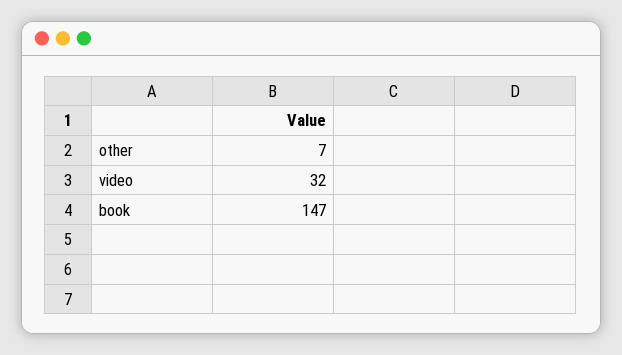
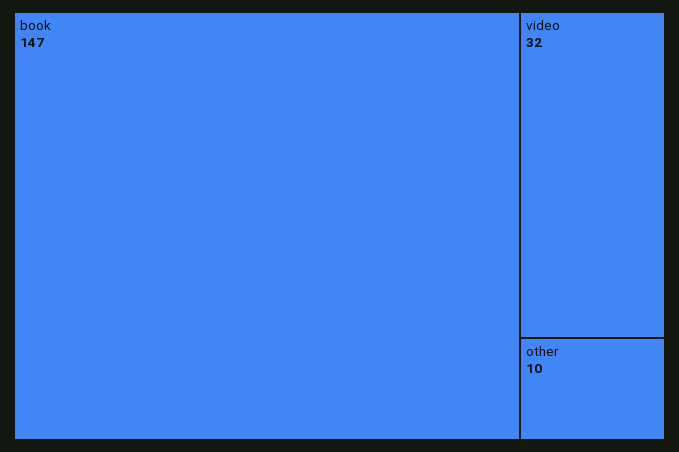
other: 7 -> 10

